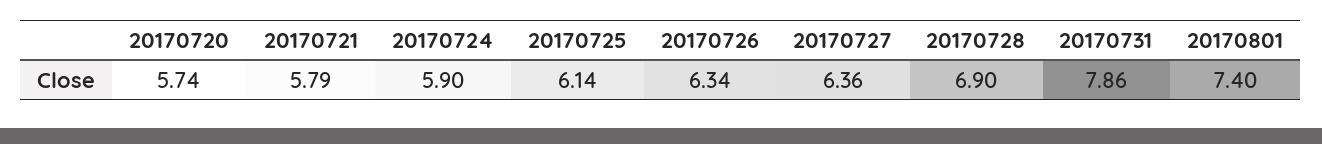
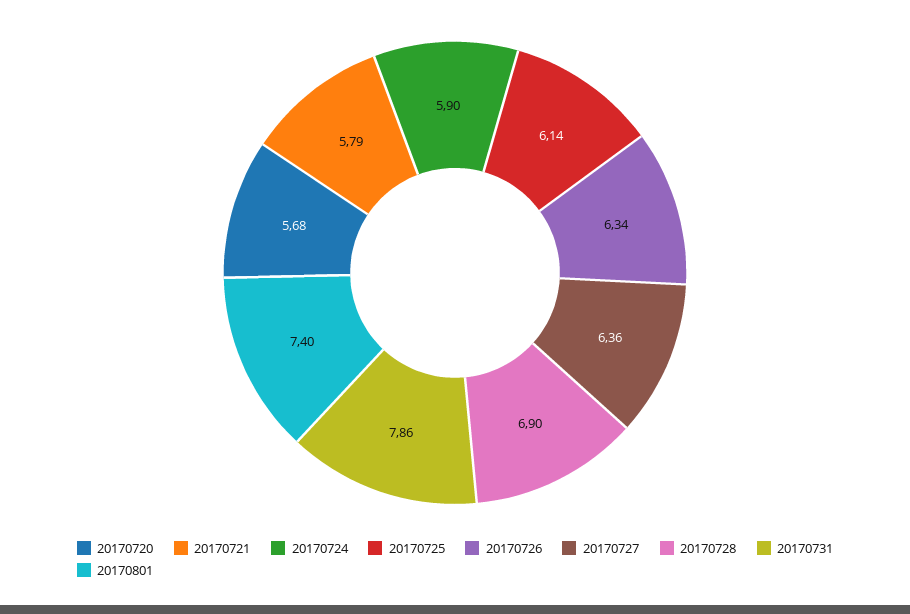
20170720: 5.74 -> 5.68

